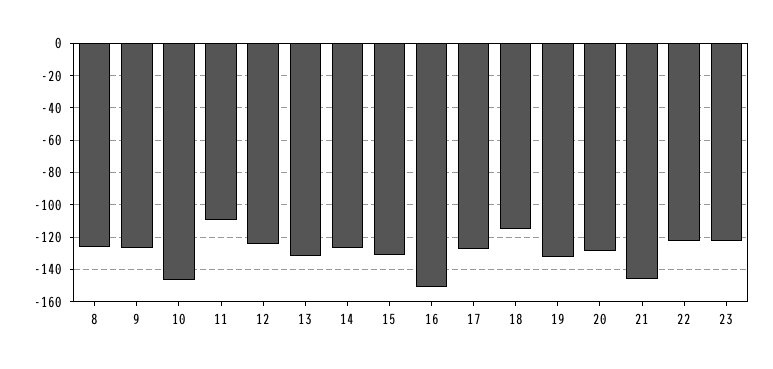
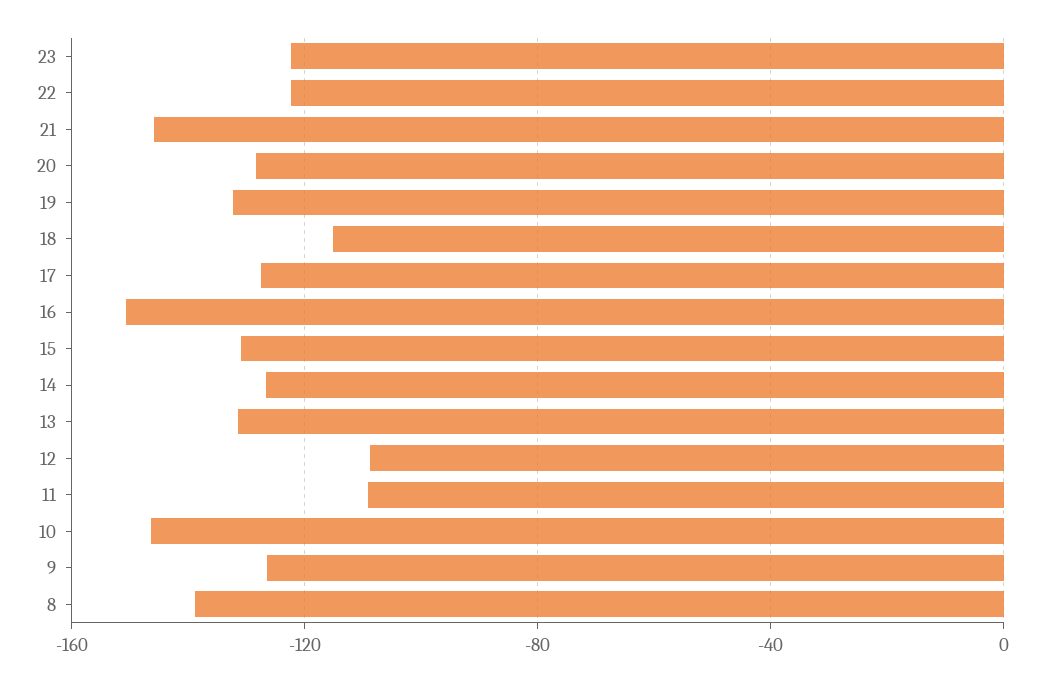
8: -125 -> -140
12: -125 -> -110

